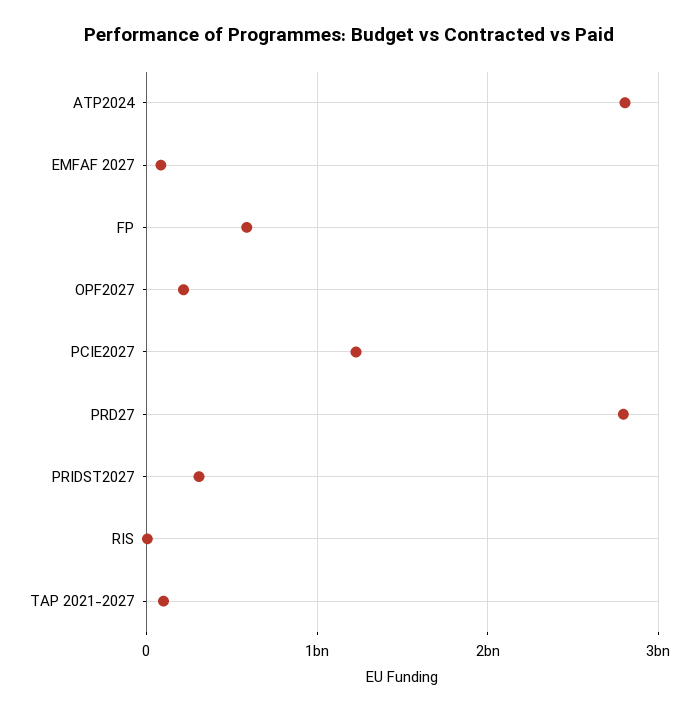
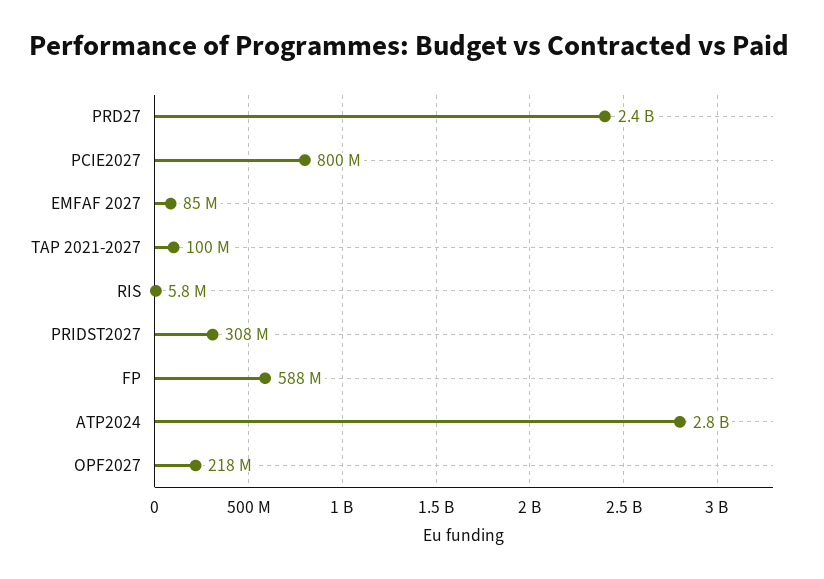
PCIE2027: 1200000000 -> 800000000
PRD27: 2800000000 -> 2400000000

